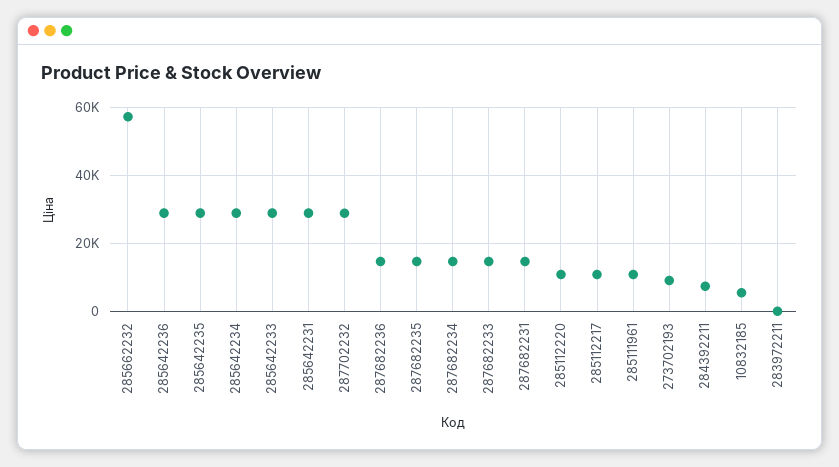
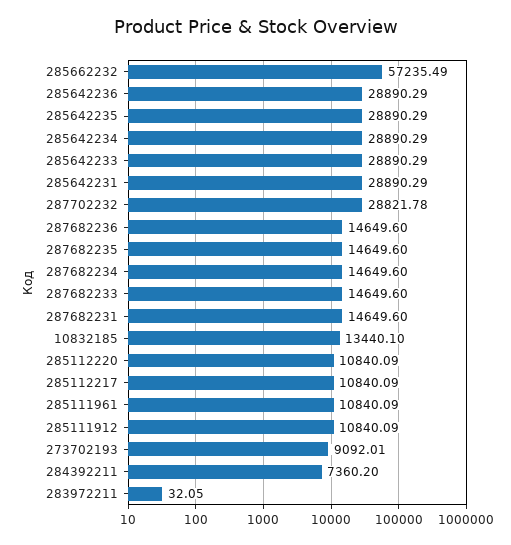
10832185: 6000 -> 13440.1
285111912: none -> 10840.09

